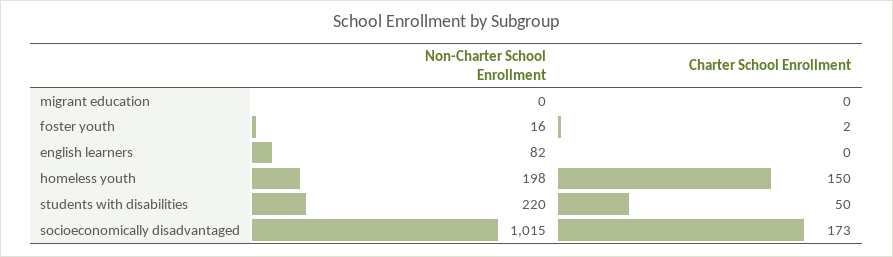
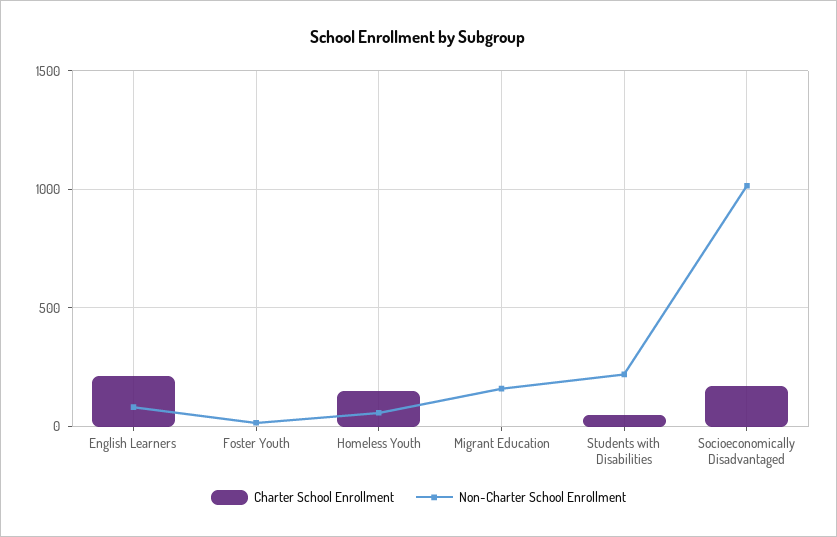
Non-Charter School Enrollment, migrant education: 0 -> 150
Charter School Enrollment, english learners: 0 -> 200
Non-Charter School Enrollment, homeless youth: 198 -> 50

